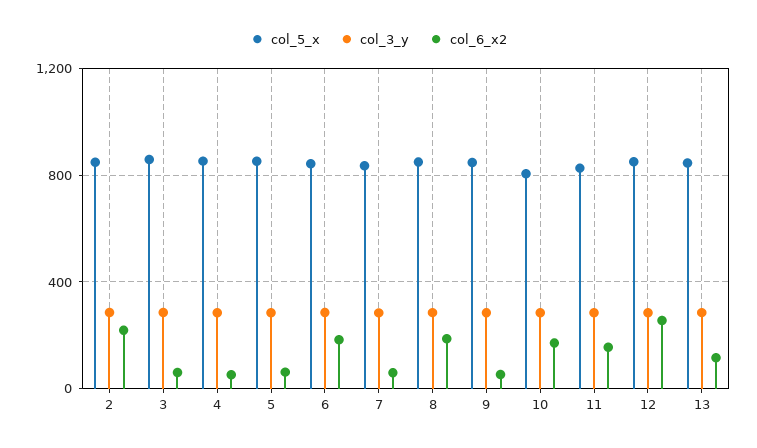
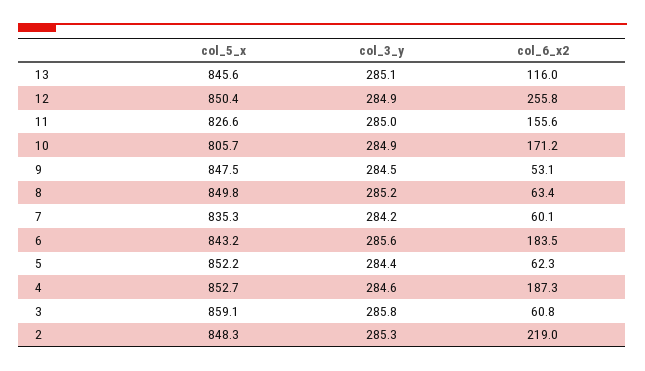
col_6_x2, 4: 50 -> 187.3
col_6_x2, 8: 200 -> 63.4

